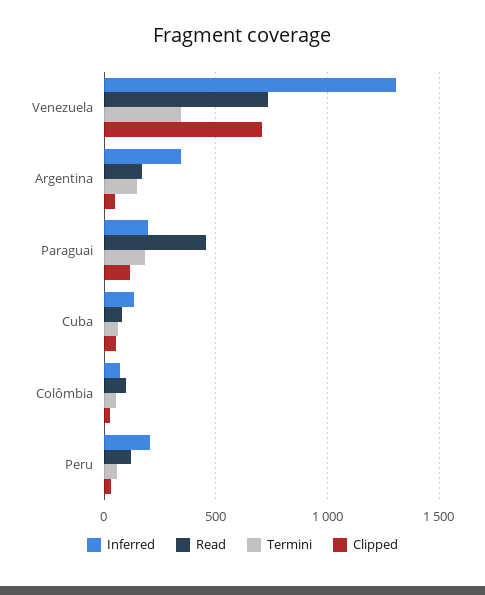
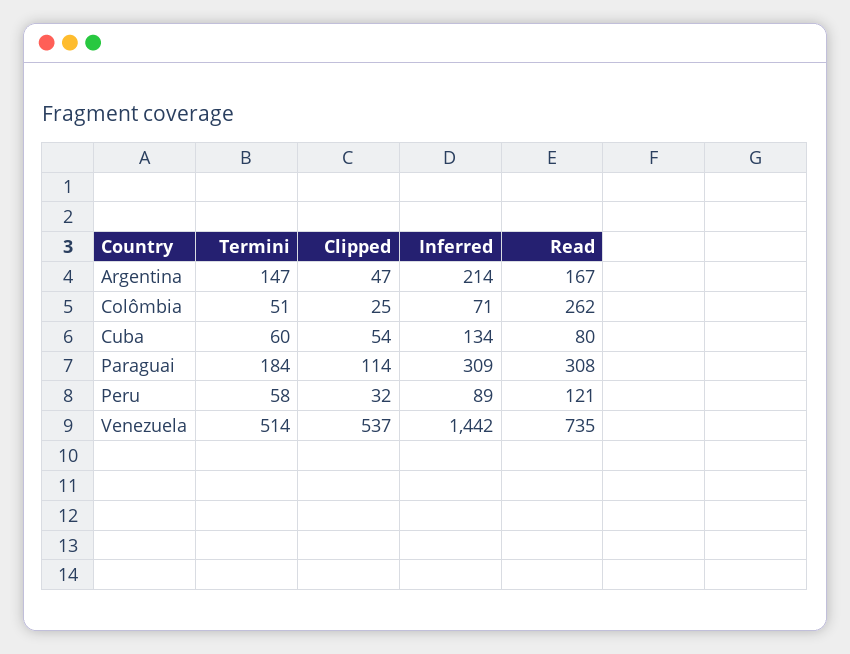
Inferred, Venezuela: 1300 -> 1442
Termini, Venezuela: 350 -> 514
Clipped, Venezuela: 700 -> 537
Inferred, Argentina: 350 -> 214
Inferred, Paraguai: 200 -> 309
Read, Paraguai: 450 -> 308
Read, Colômbia: 100 -> 262
Inferred, Peru: 200 -> 89

